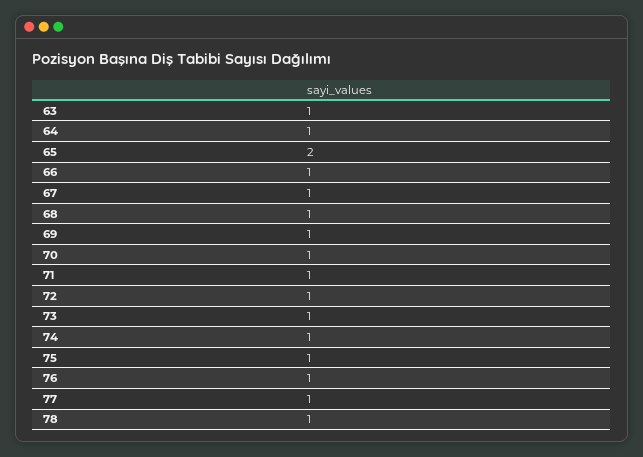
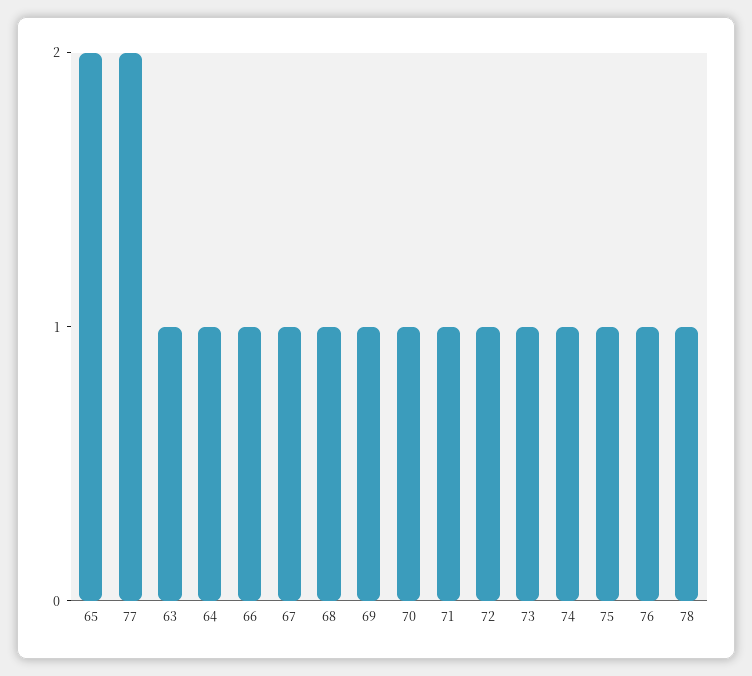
77: 1 -> 2

